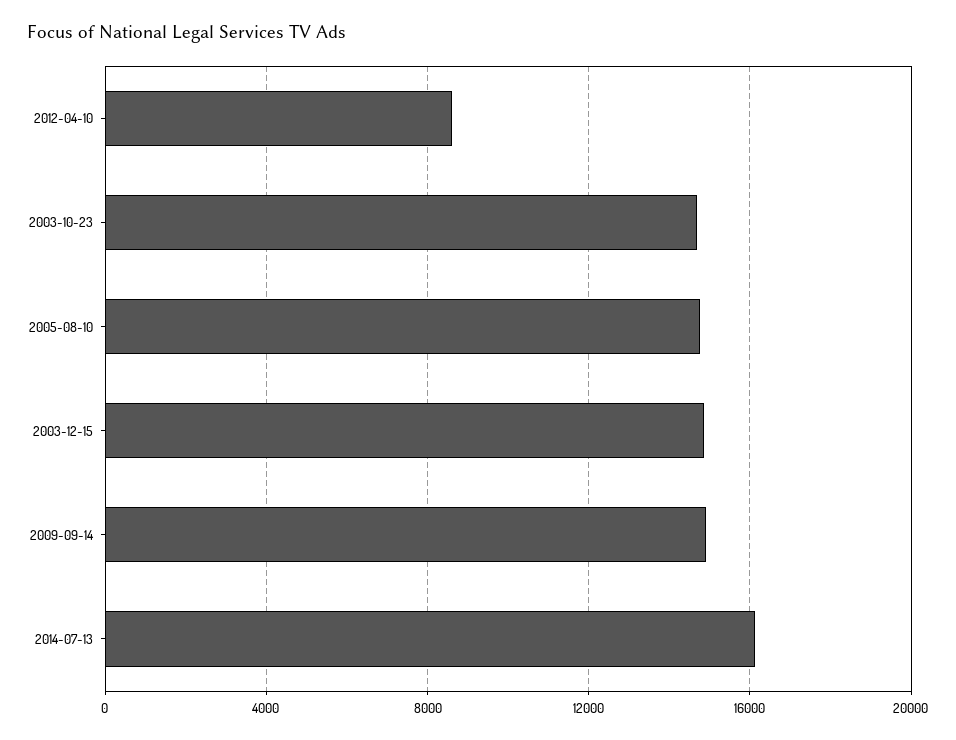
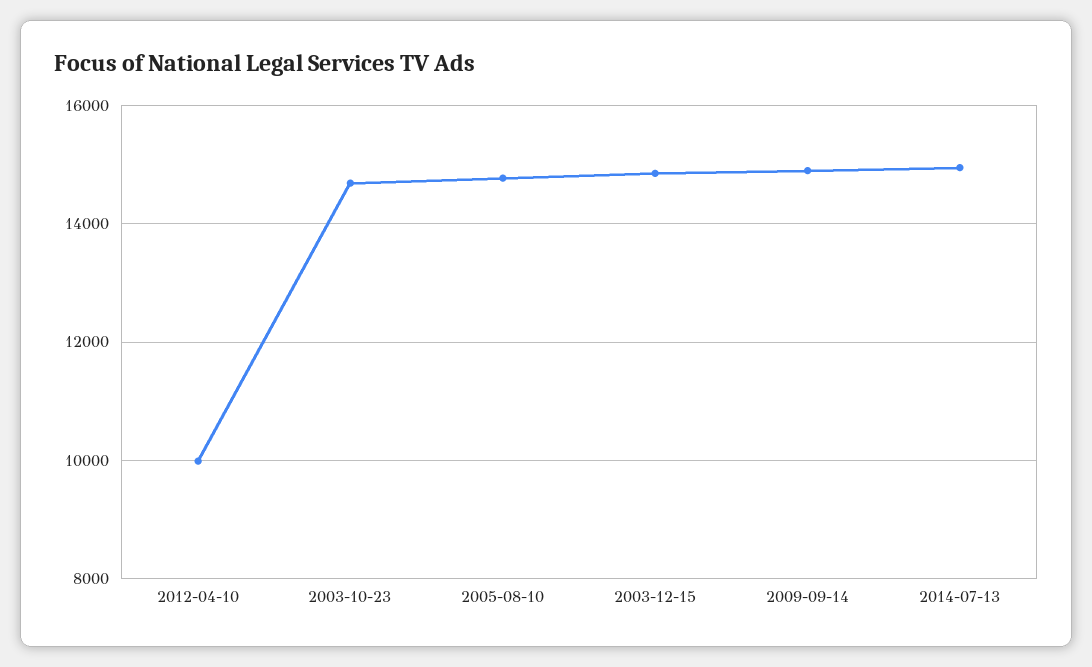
2012-04-10: 8500 -> 10000
2014-07-13: 16000 -> 15000

